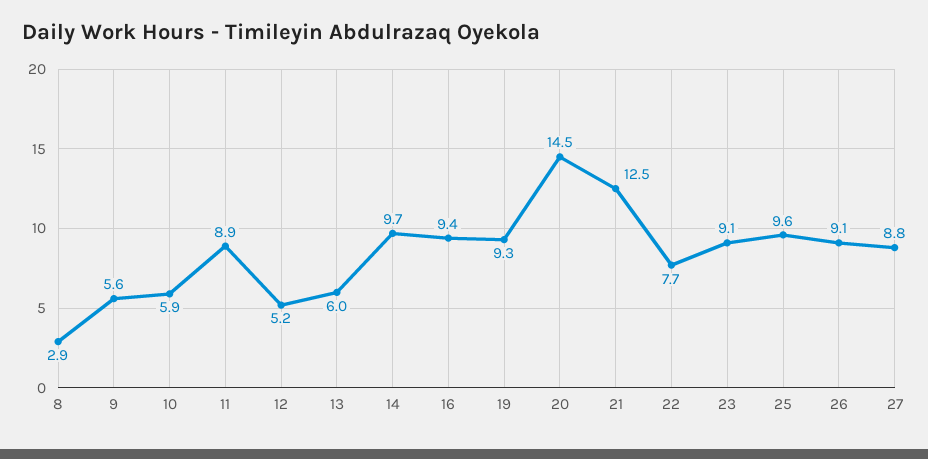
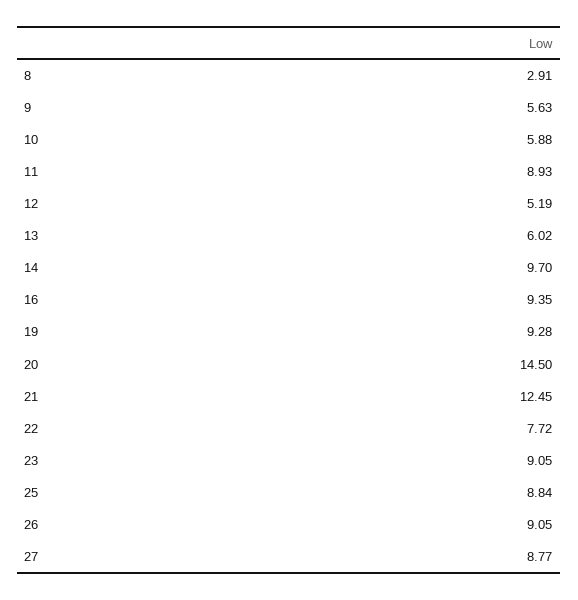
25: 9.6 -> 8.84

